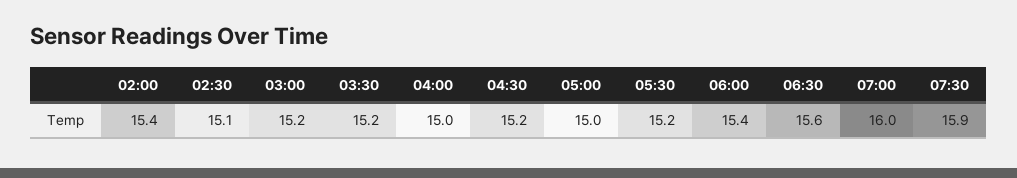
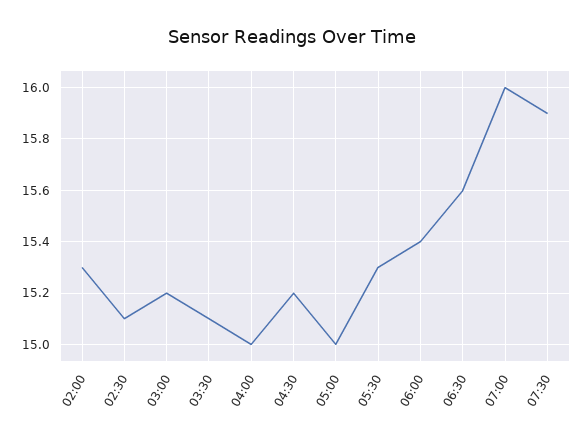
02:00: 15.4 -> 15.3
03:30: 15.2 -> 15.1
05:30: 15.2 -> 15.3

